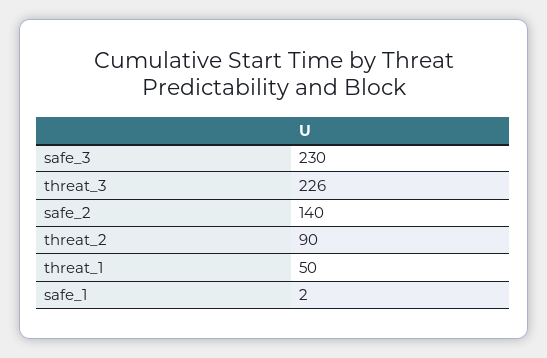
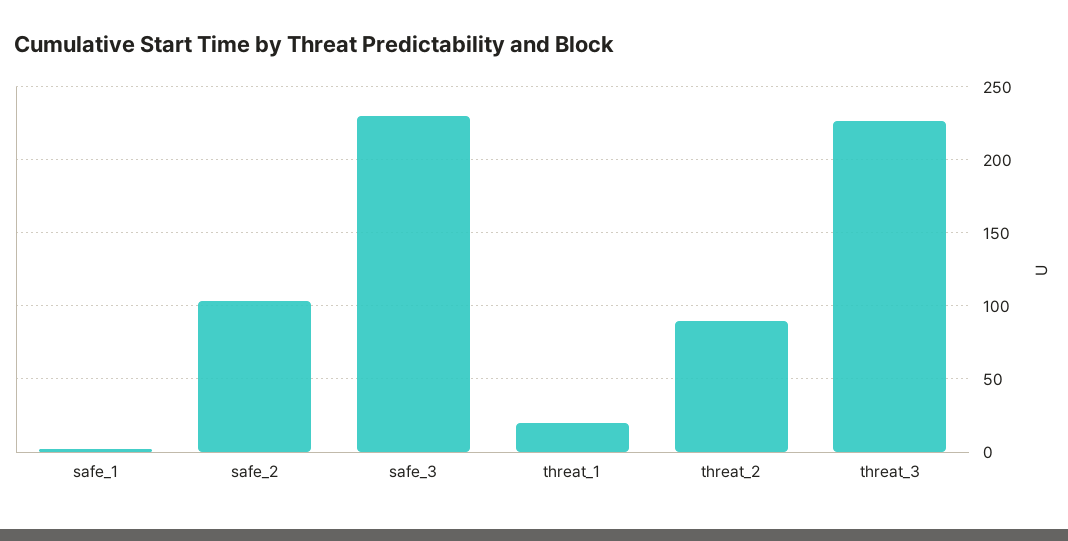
safe_2: 140 -> 105
threat_1: 50 -> 20

